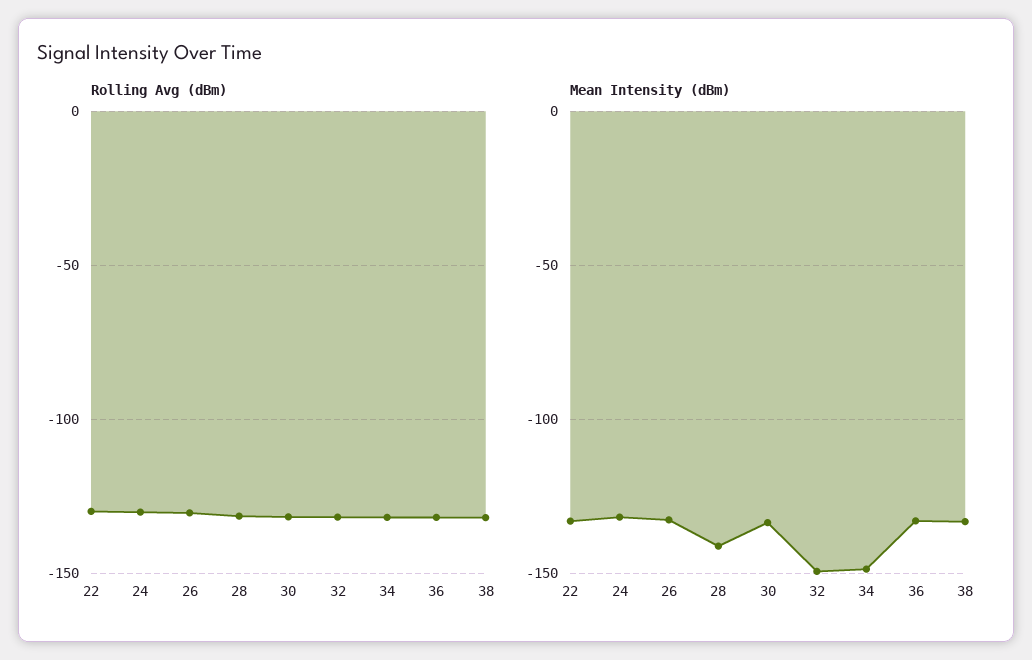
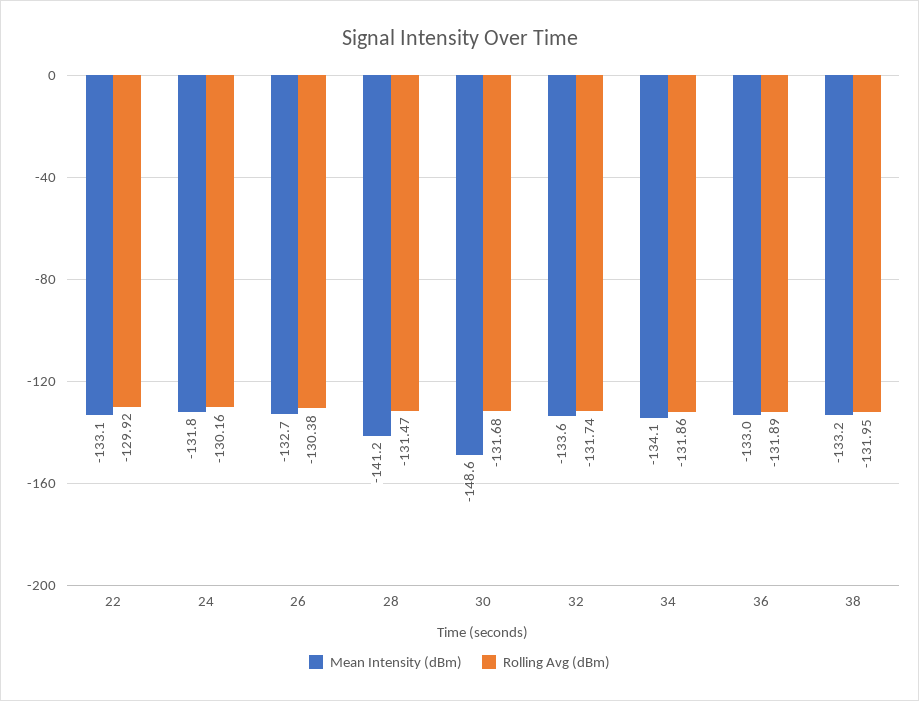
Mean Intensity (dBm), 30: -135 -> -148.6
Mean Intensity (dBm), 32: -150 -> -133.6
Mean Intensity (dBm), 34: -150 -> -134.1

